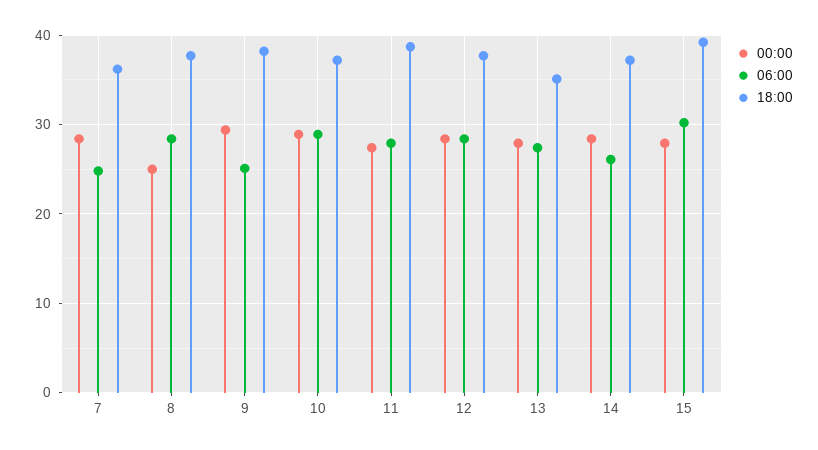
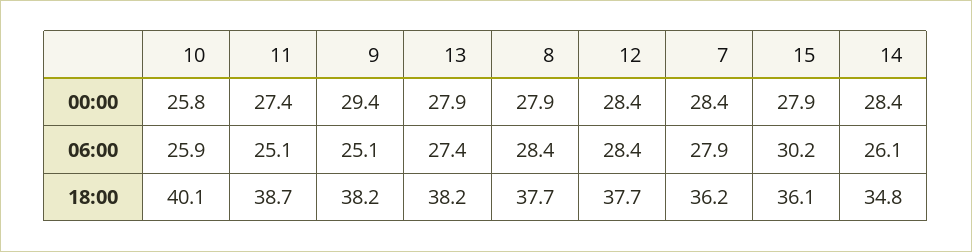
06:00, 7: 25 -> 27.9
00:00, 8: 25 -> 27.9
00:00, 10: 29 -> 25.8
06:00, 10: 29 -> 25.9
18:00, 10: 37 -> 40.1
06:00, 11: 28 -> 25.1
18:00, 13: 35 -> 38.2
18:00, 14: 37 -> 34.8
18:00, 15: 39 -> 36.1

